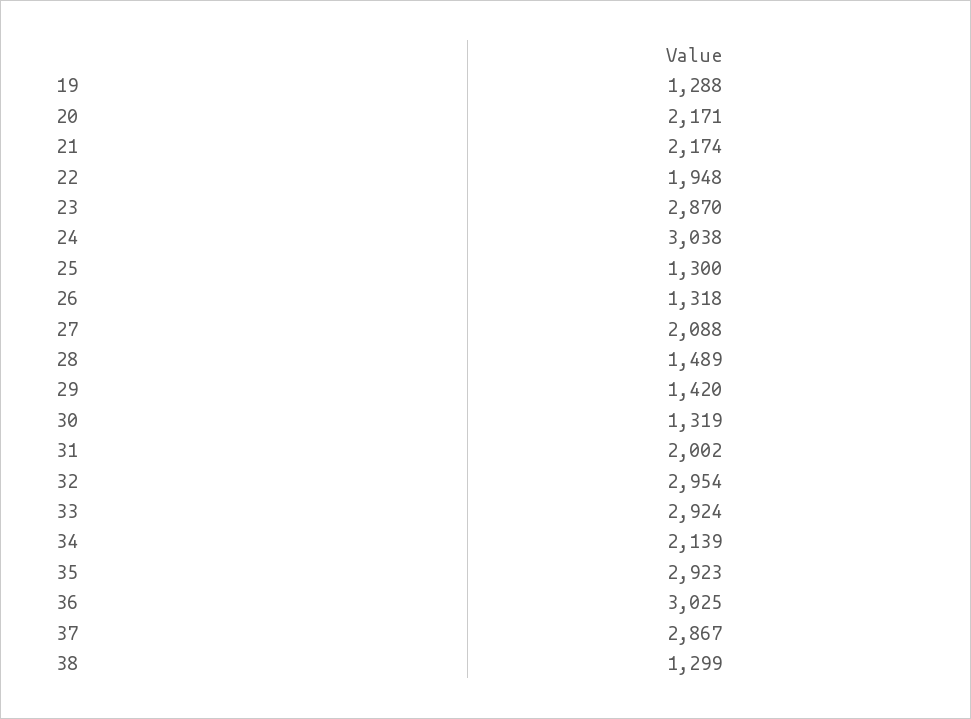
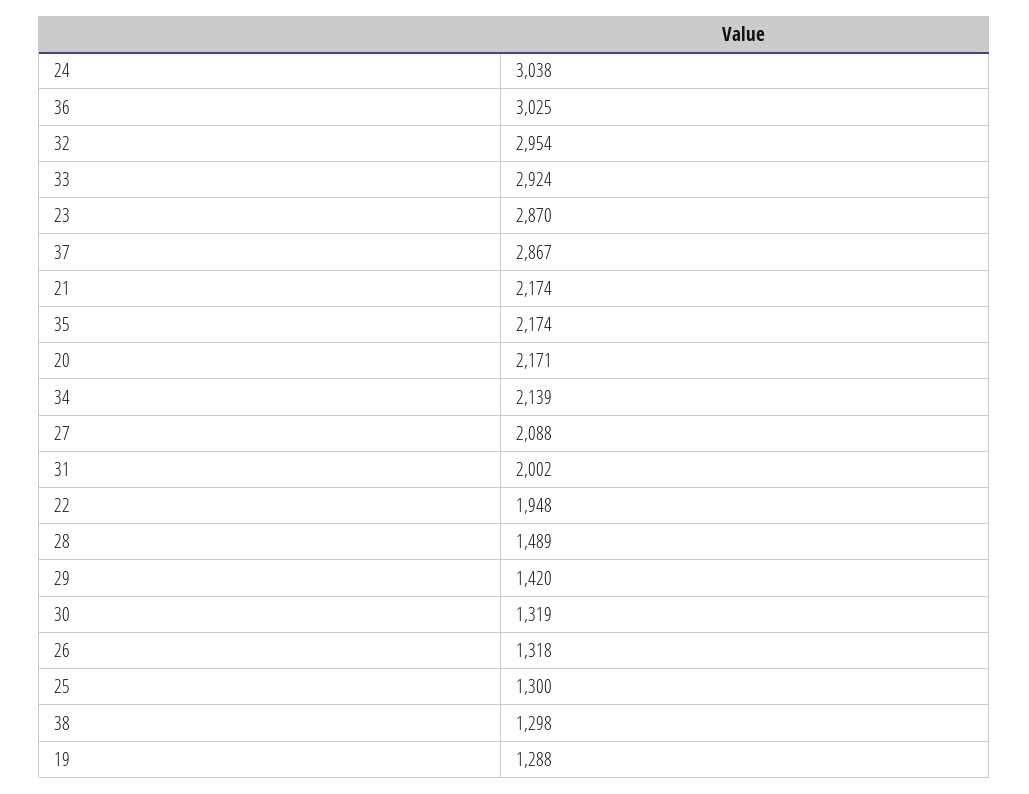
35: 2923 -> 2174
38: 1299 -> 1298

